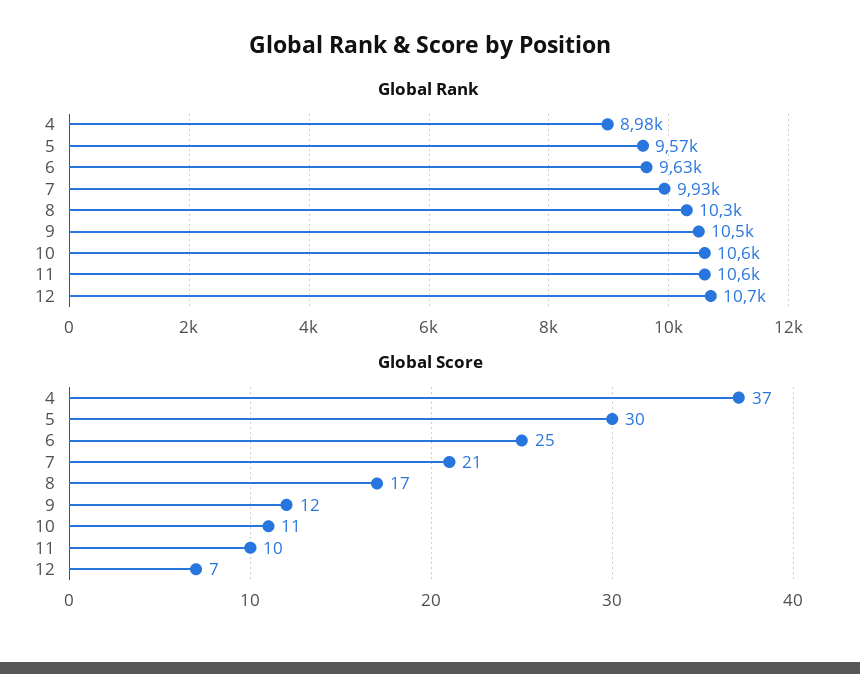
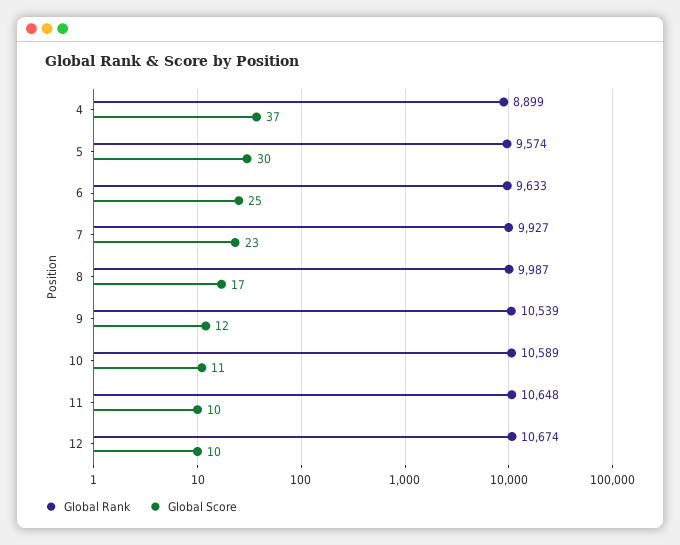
Global Rank, 4: 8980 -> 8899
Global Rank, 8: 10300 -> 9987
Global Score, 7: 21 -> 23
Global Score, 12: 7 -> 10

